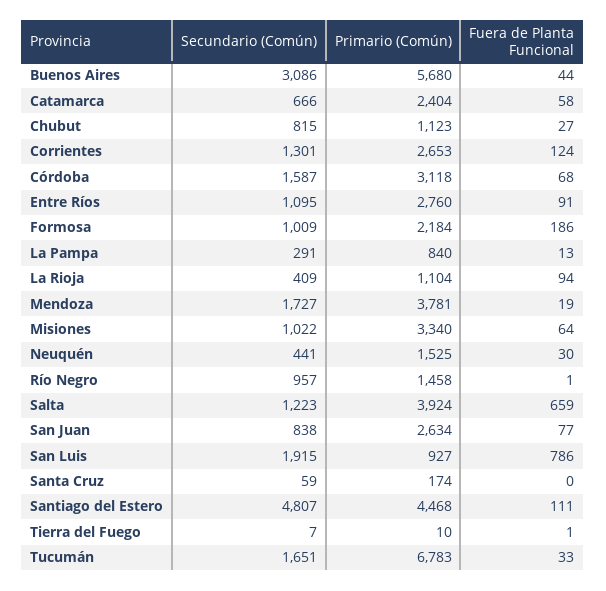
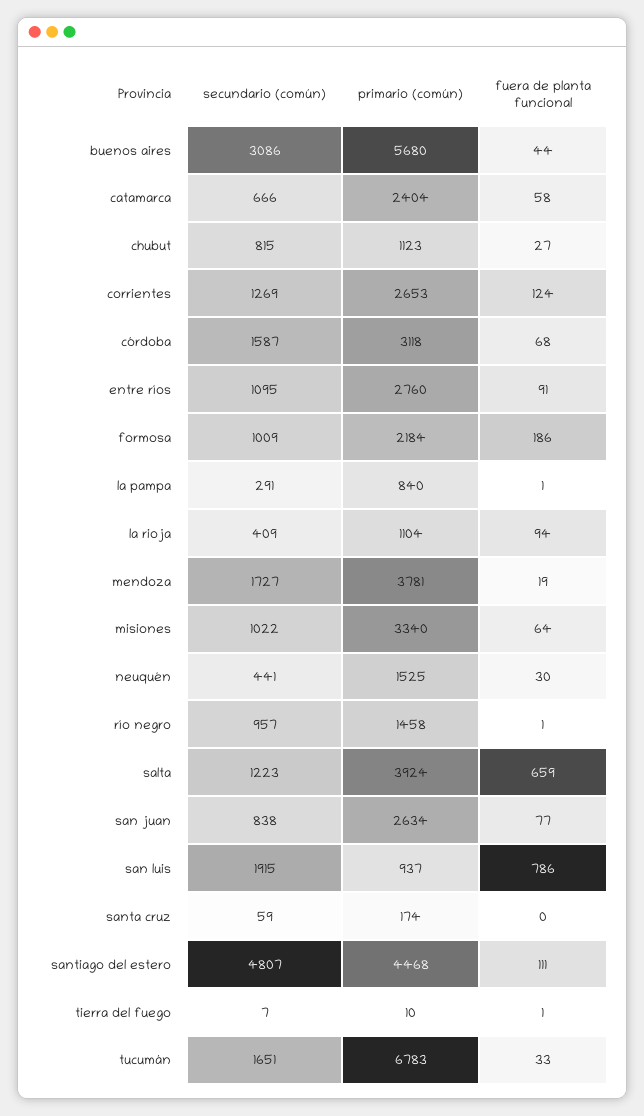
Secundario (Común), Corrientes: 1301 -> 1269
Fuera de Planta Funcional, La Pampa: 13 -> 1
Primario (Común), San Luis: 927 -> 937

